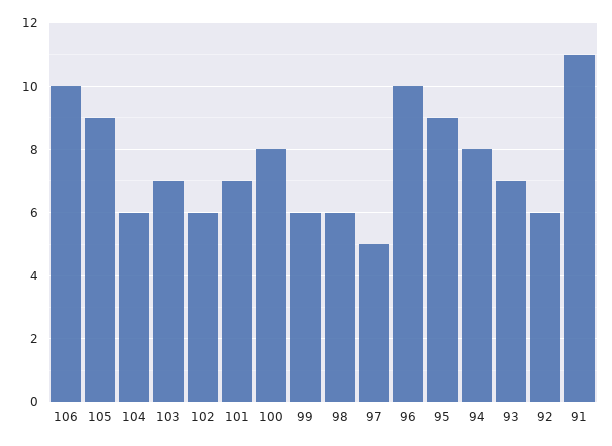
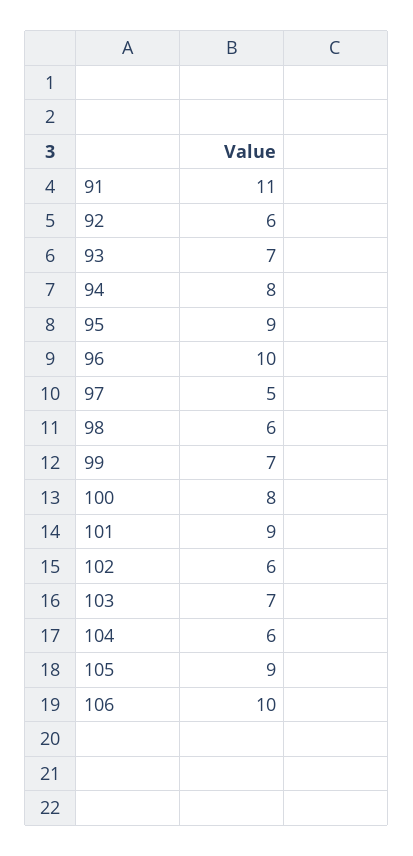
101: 7 -> 9
99: 6 -> 7

